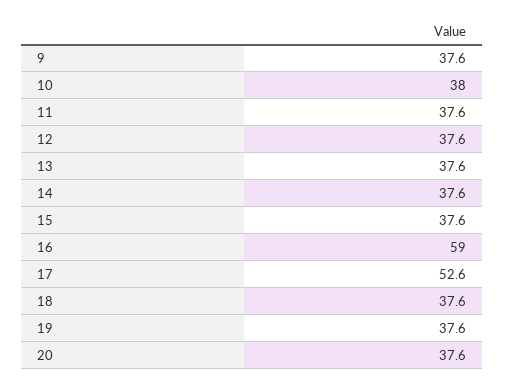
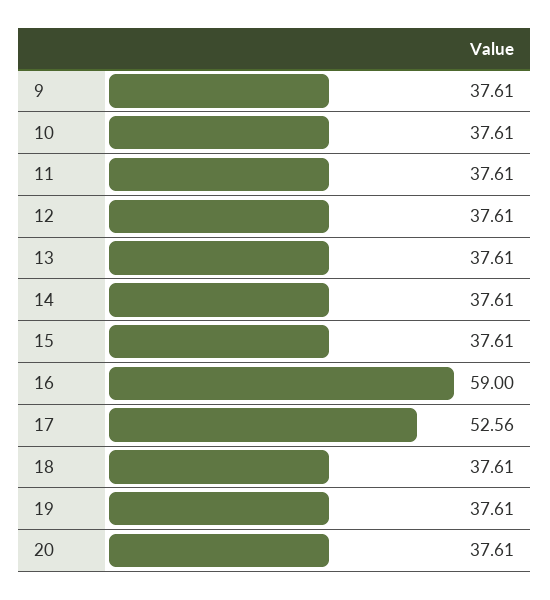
10: 38 -> 37.61

